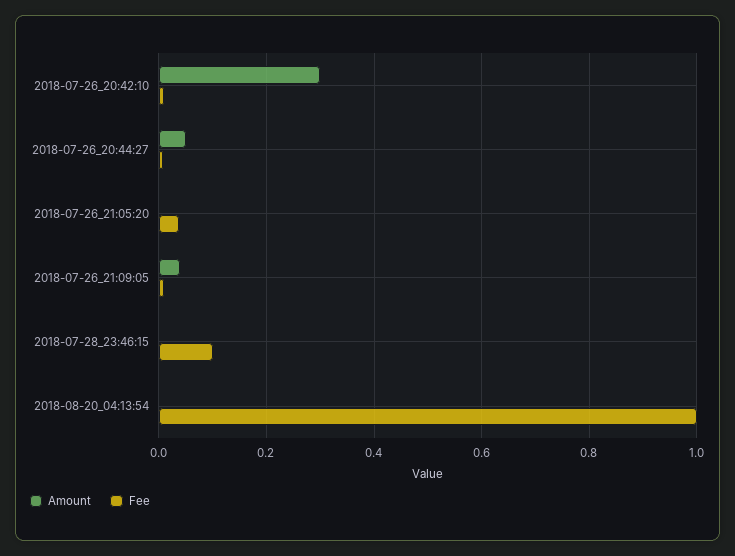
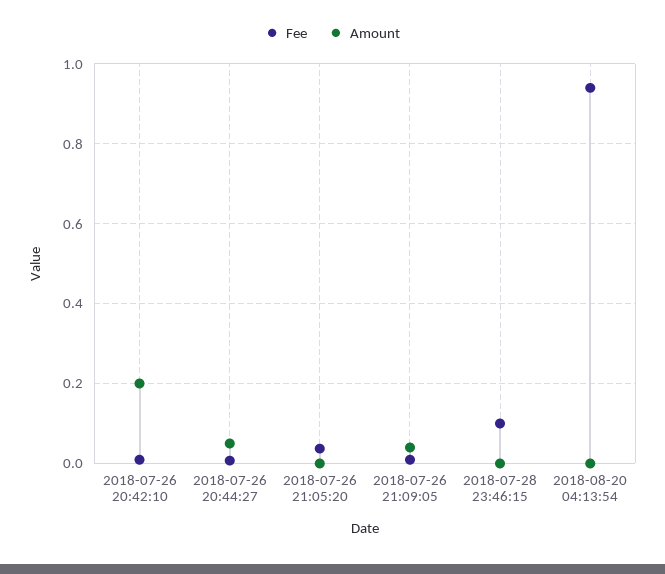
Amount, 2018-07-26_20:42:10: 0.3 -> 0.2
Fee, 2018-08-20_04:13:54: 1 -> 0.94

